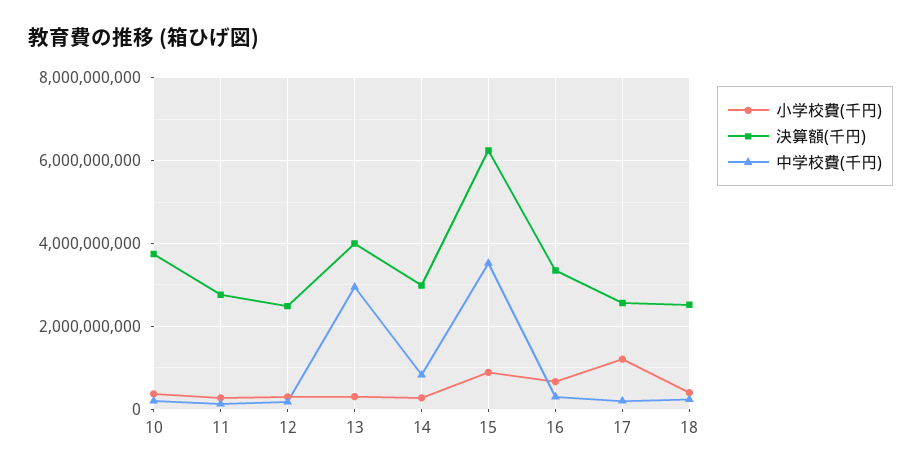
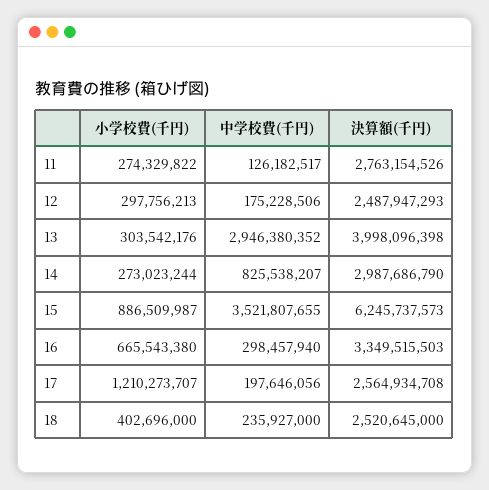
小学校費(千円), 10: 400000000 -> none
決算額(千円), 10: 3800000000 -> none
中学校費(千円), 10: 200000000 -> none

